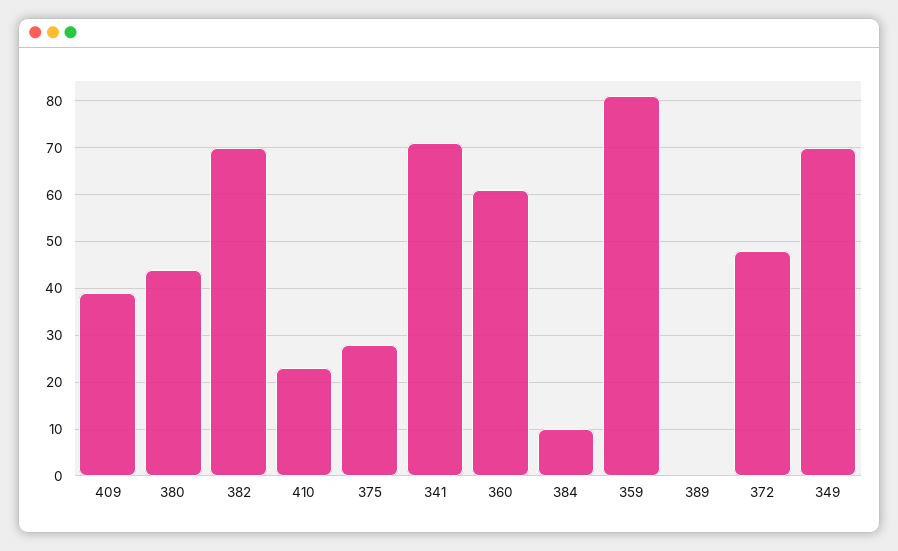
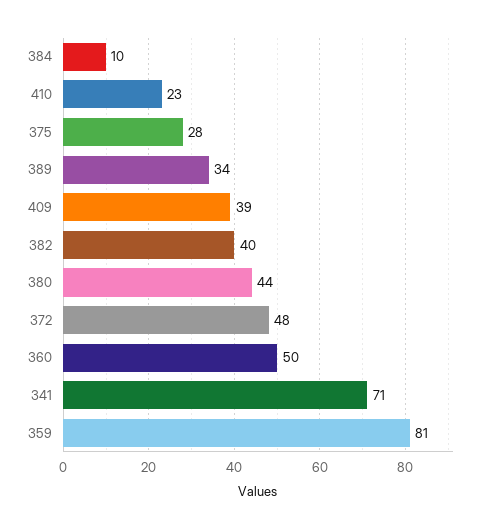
382: 70 -> 40
360: 60 -> 50
389: 0 -> 34
349: 70 -> none

